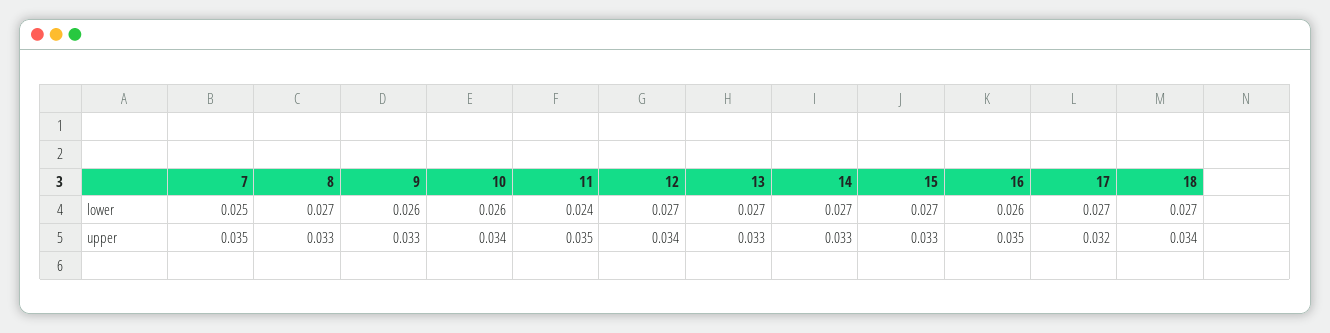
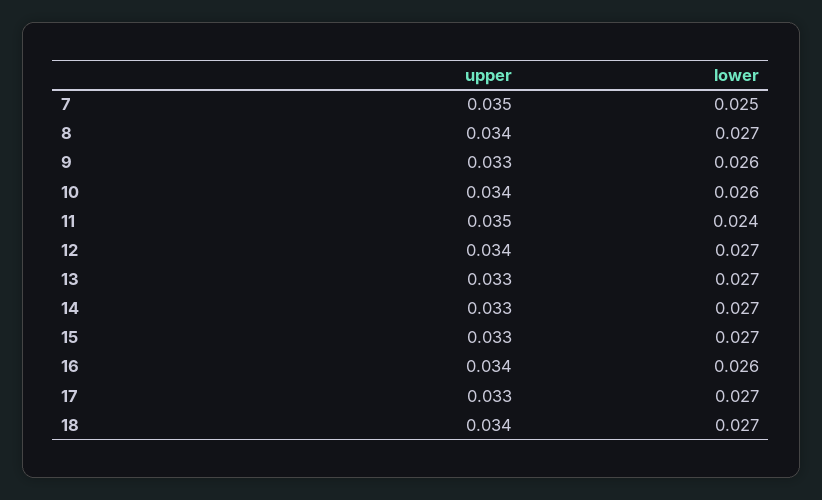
8, upper: 0.033 -> 0.034
16, upper: 0.035 -> 0.034
17, upper: 0.032 -> 0.033

